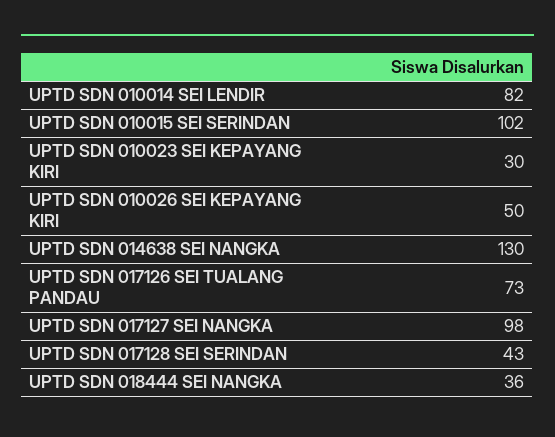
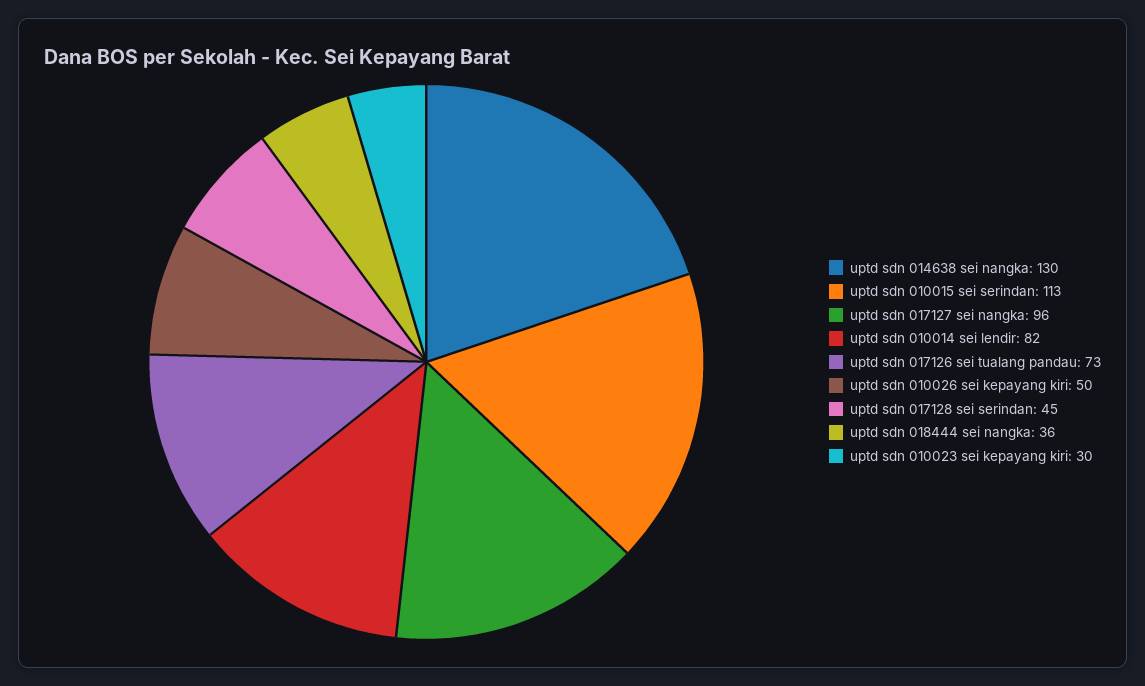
UPTD SDN 010015 SEI SERINDAN: 102 -> 113
UPTD SDN 017127 SEI NANGKA: 98 -> 96
UPTD SDN 017128 SEI SERINDAN: 43 -> 45

